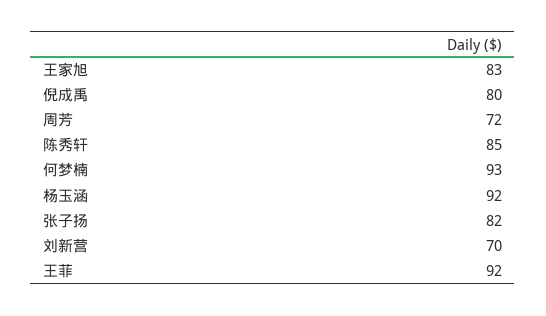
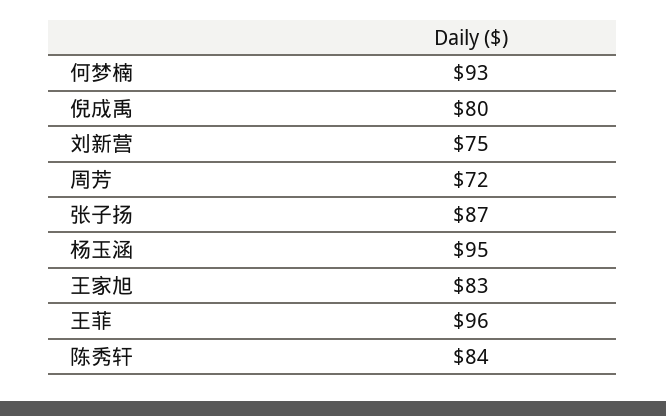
陈秀轩: 85 -> 84
杨玉涵: 92 -> 95
张子扬: 82 -> 87
刘新营: 70 -> 75
王菲: 92 -> 96

